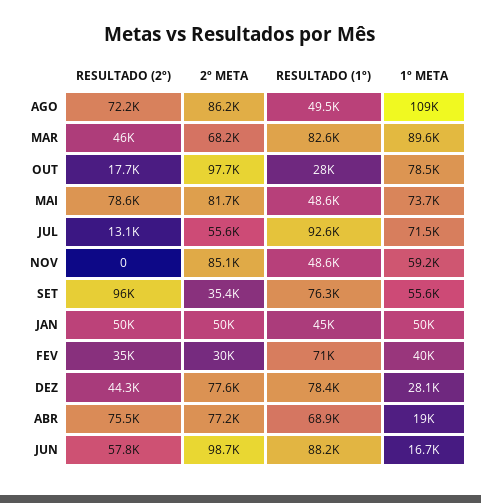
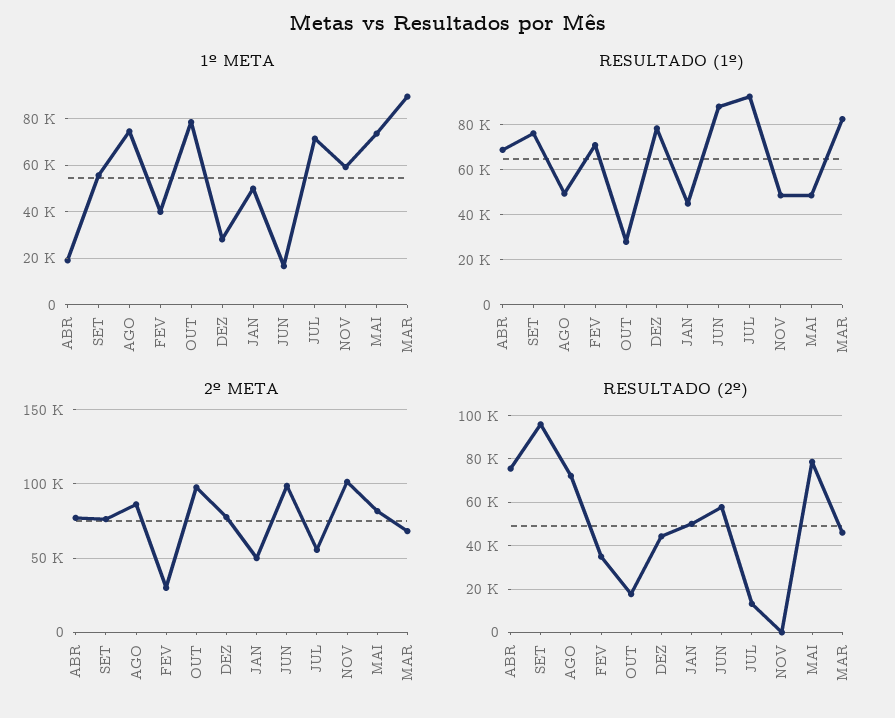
1º META, AGO: 109000 -> 75000
2º META, NOV: 85100 -> 100000
2º META, SET: 35400 -> 75000

